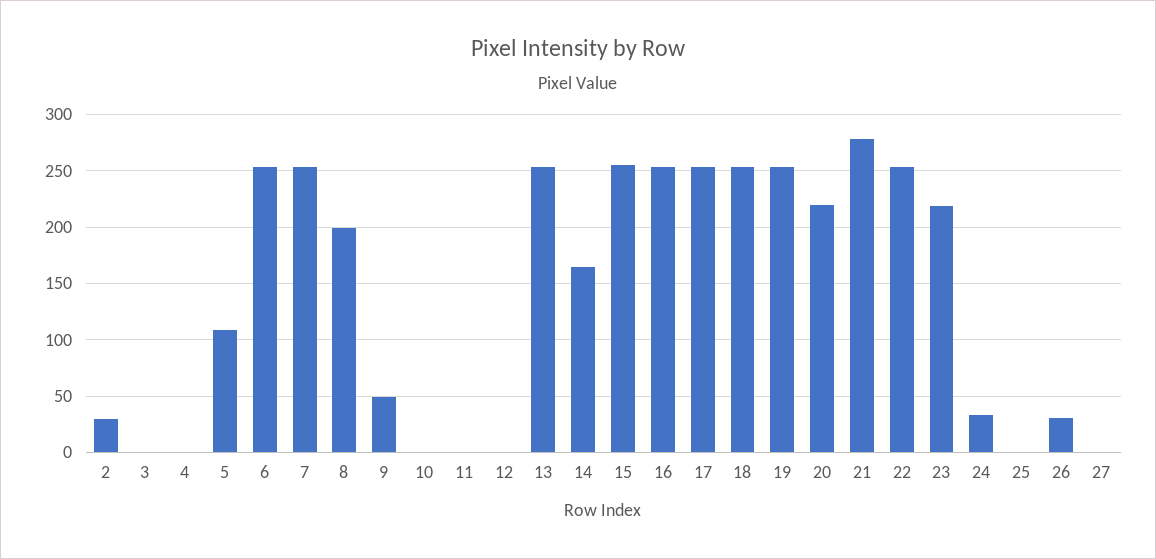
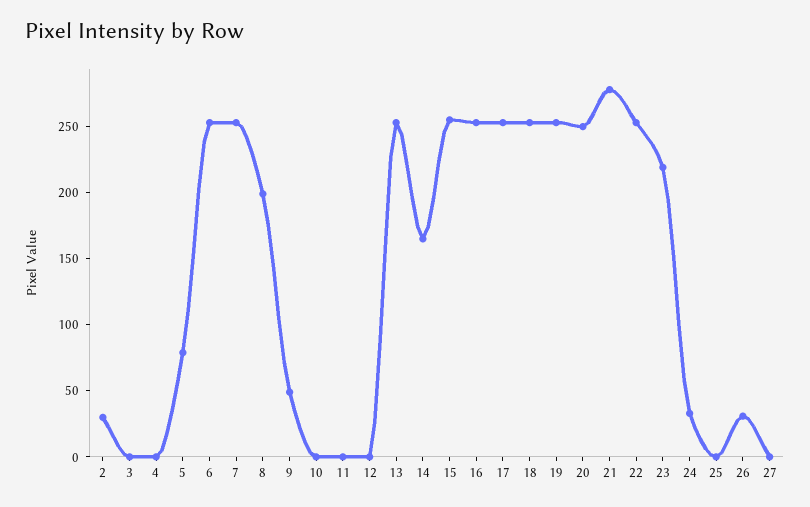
5: 110 -> 80
20: 220 -> 250

